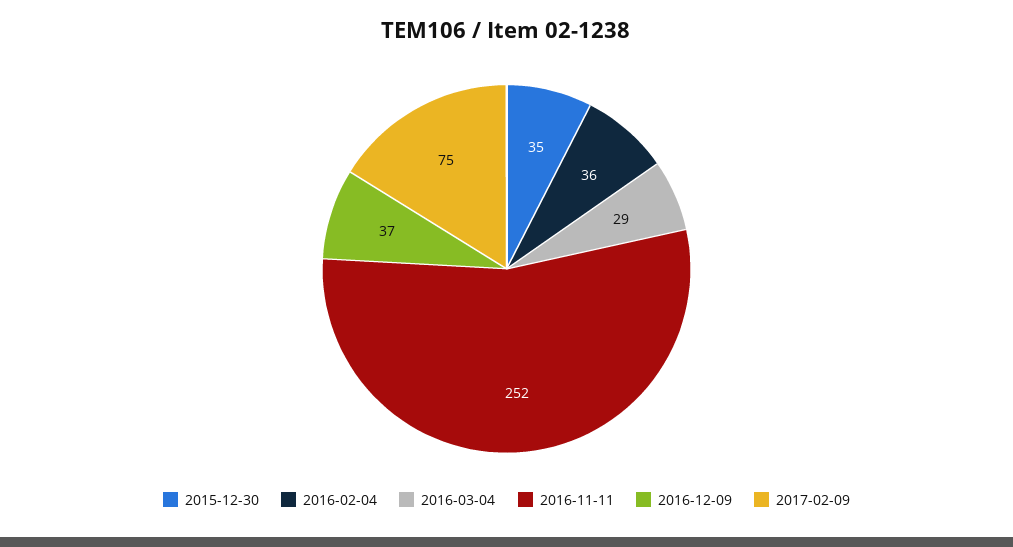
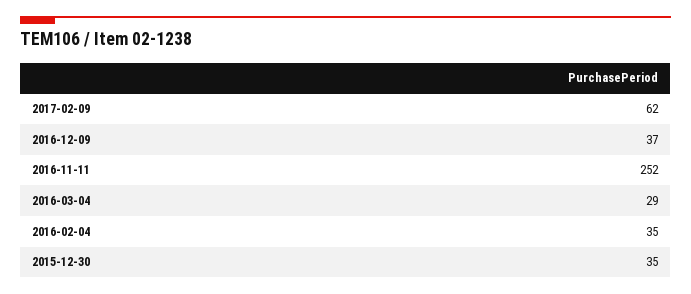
2016-02-04: 36 -> 35
2017-02-09: 75 -> 62

